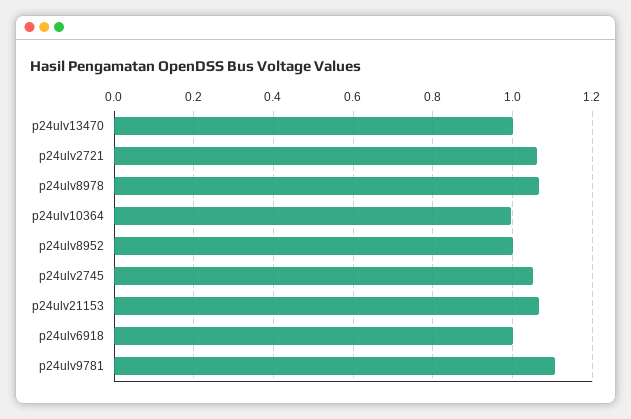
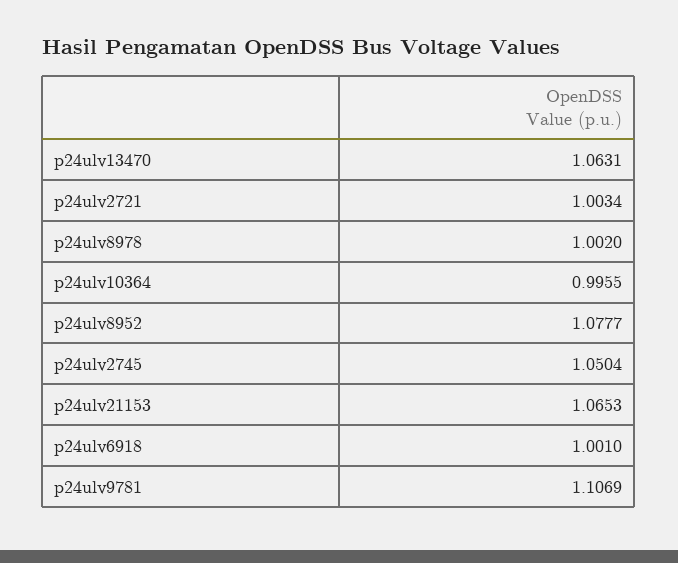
p24ulv13470: 1 -> 1.0631
p24ulv2721: 1.06 -> 1.0034
p24ulv8978: 1.06 -> 1.002
p24ulv8952: 1 -> 1.0777

